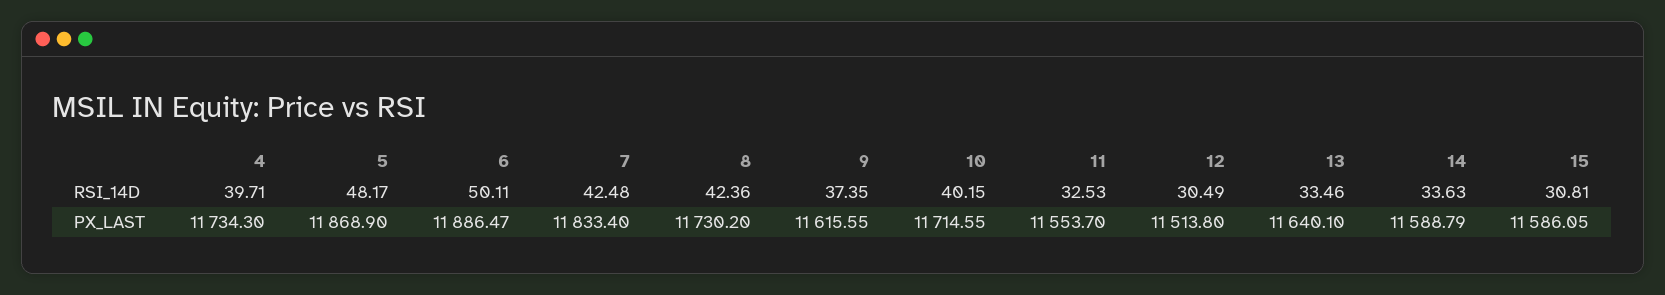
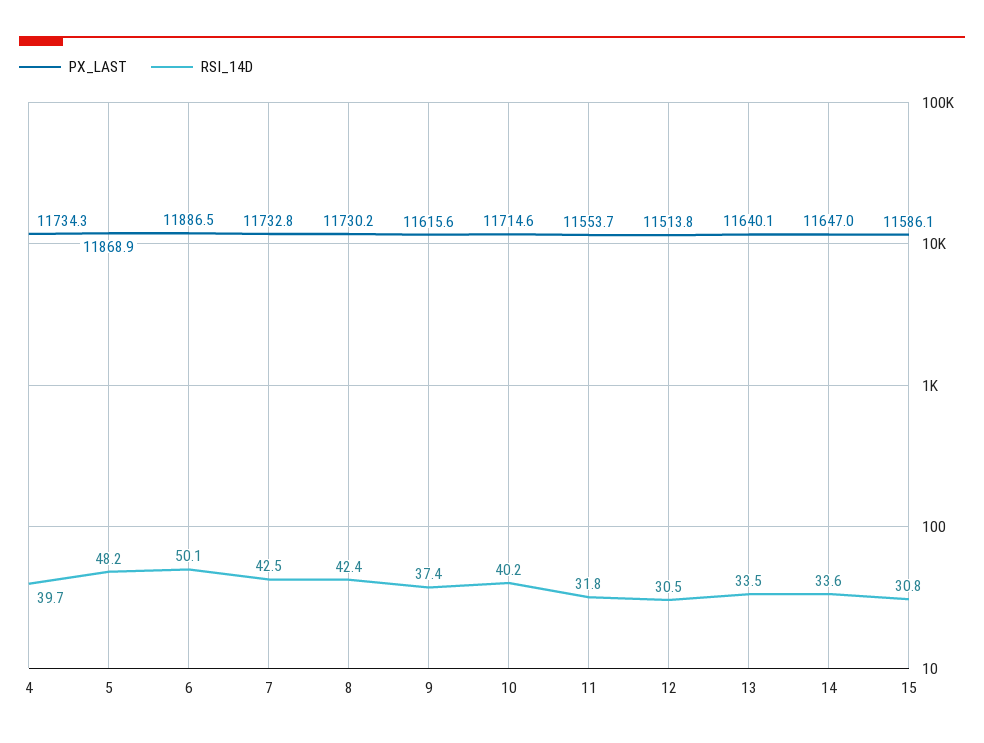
RSI_14D, 11: 32.53 -> 31.8
PX_LAST, 7: 11833.4 -> 11732.8
PX_LAST, 14: 11588.79 -> 11647

